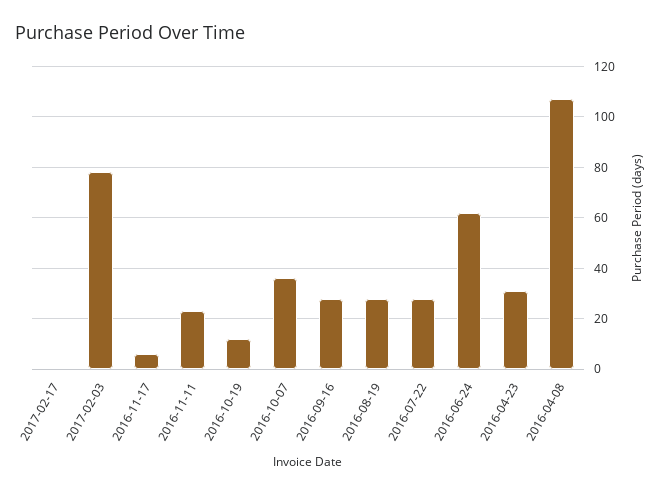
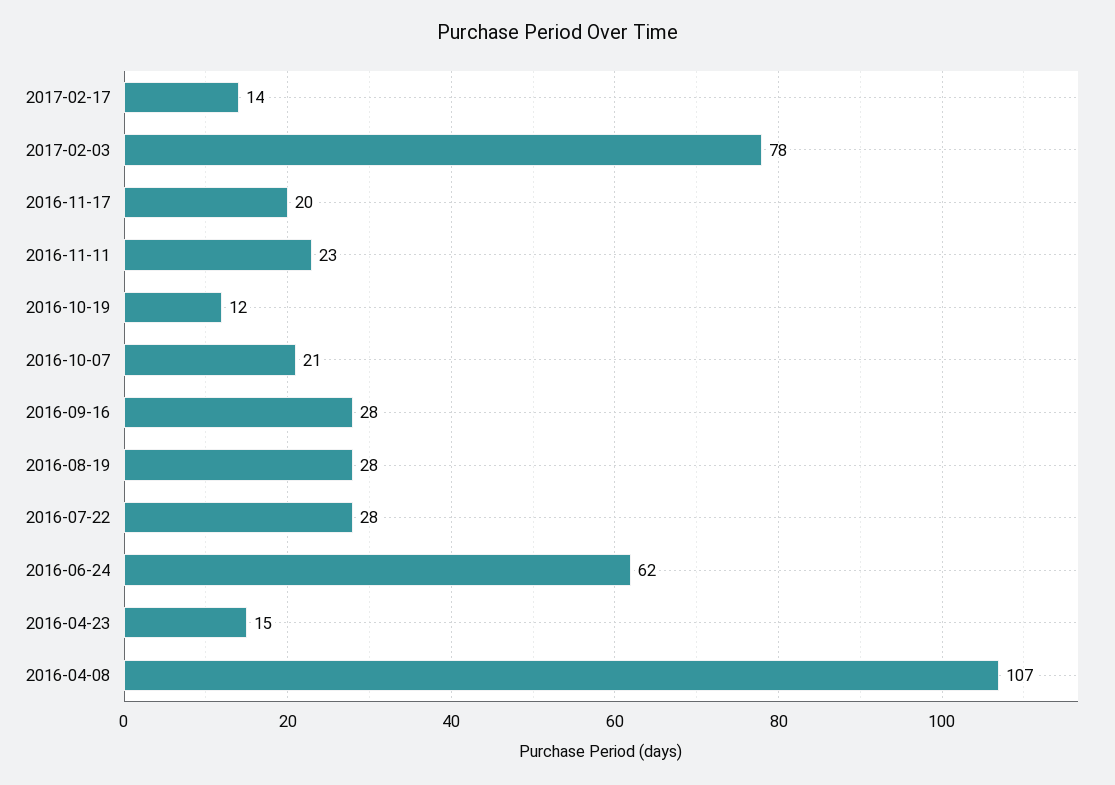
2017-02-17: 0 -> 14
2016-11-17: 5 -> 20
2016-10-07: 35 -> 21
2016-04-23: 30 -> 15

